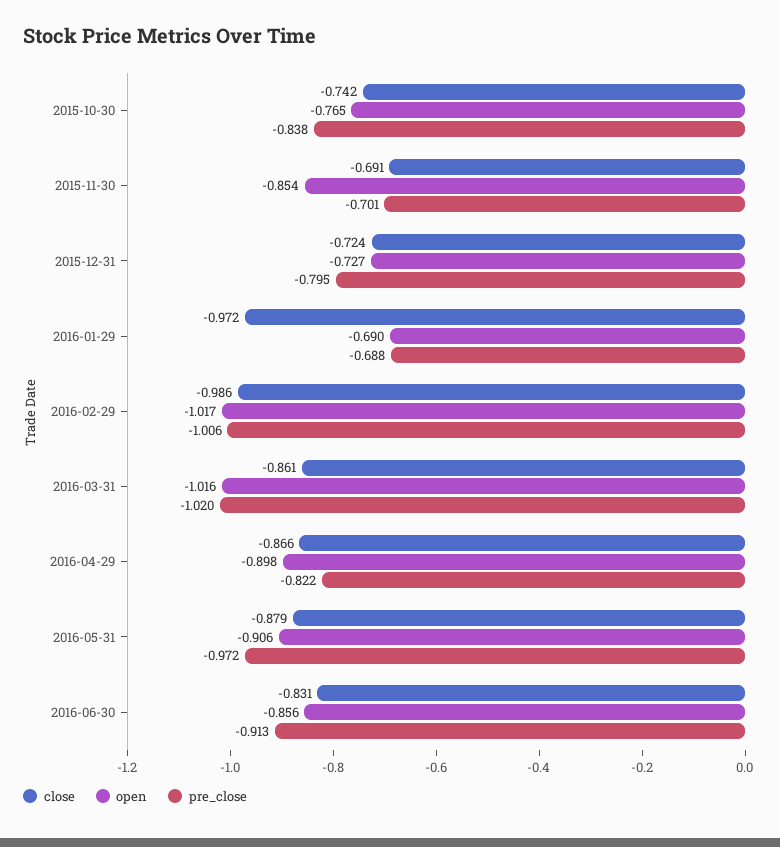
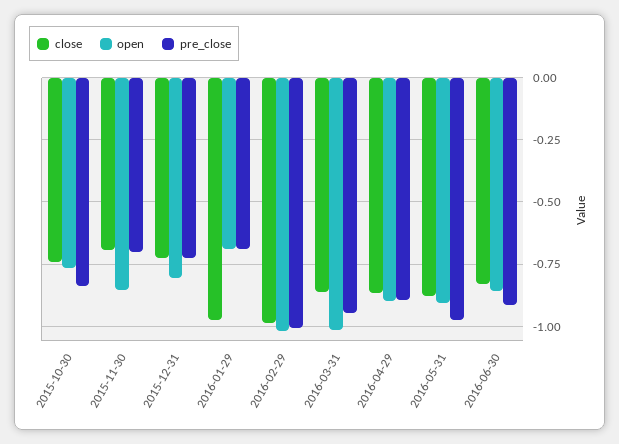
open, 2015-12-31: -0.727 -> -0.8
pre_close, 2015-12-31: -0.795 -> -0.725
pre_close, 2016-03-31: -1.02 -> -0.95
pre_close, 2016-04-29: -0.822 -> -0.9

